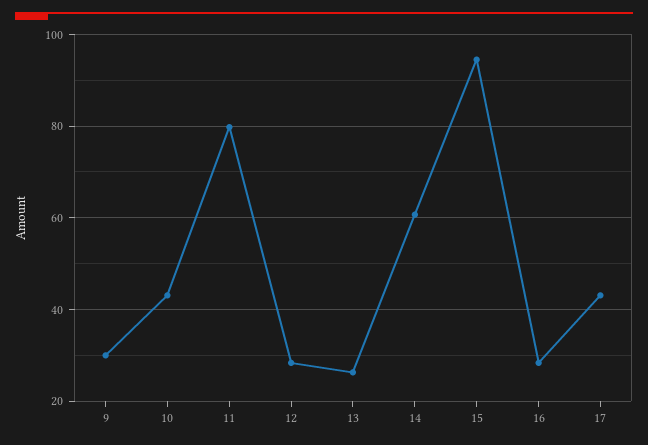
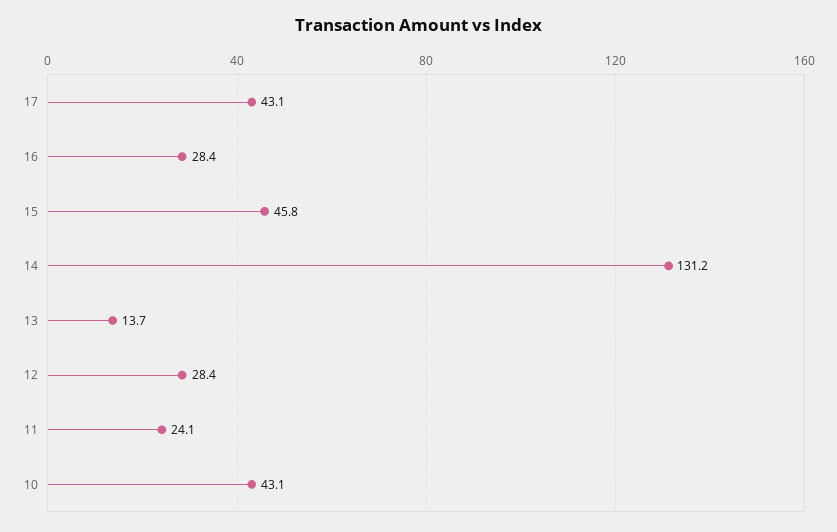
9: 30 -> none
11: 80 -> 24.1
13: 26 -> 13.7
14: 60 -> 131.2
15: 94 -> 45.8

